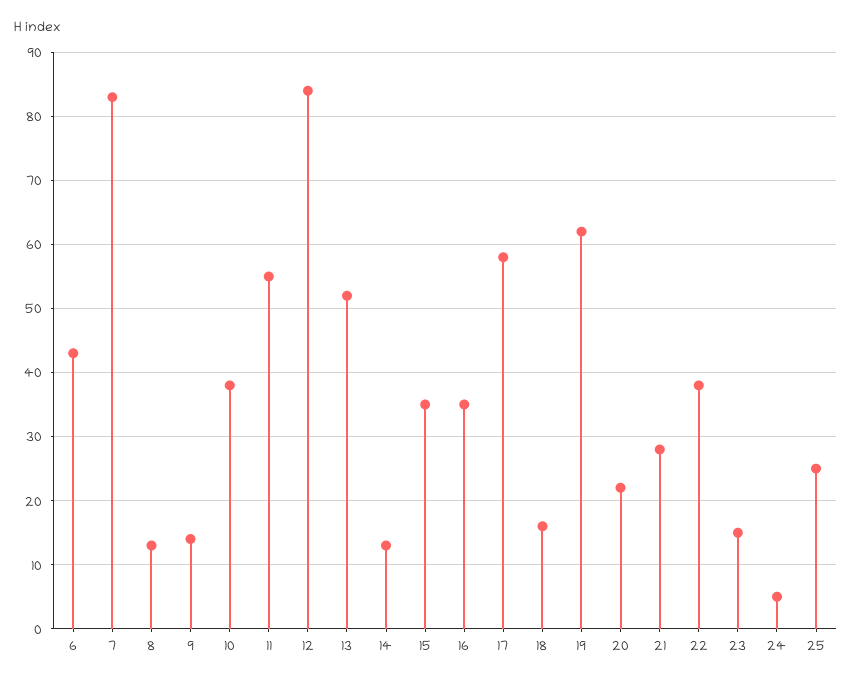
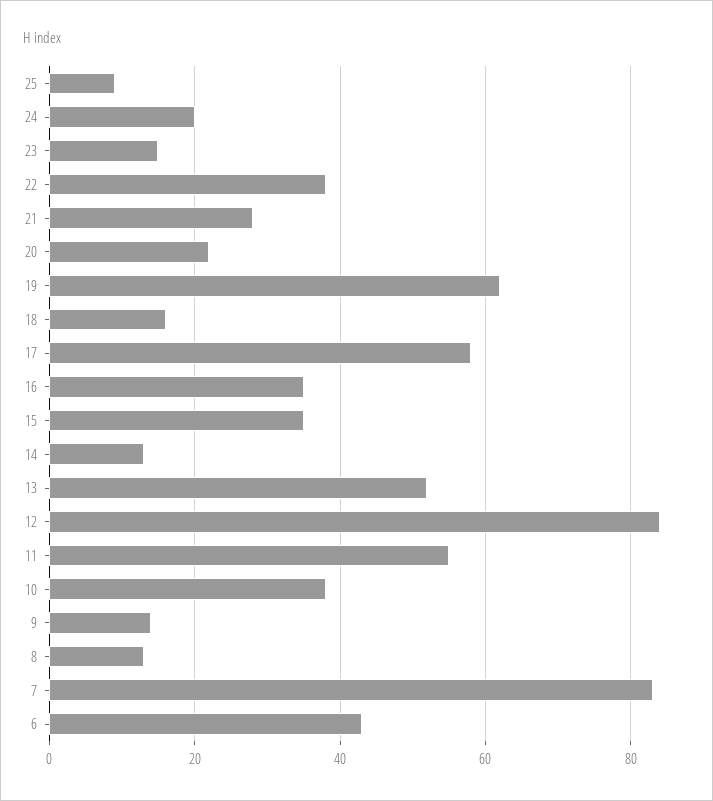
24: 5 -> 20
25: 25 -> 10

